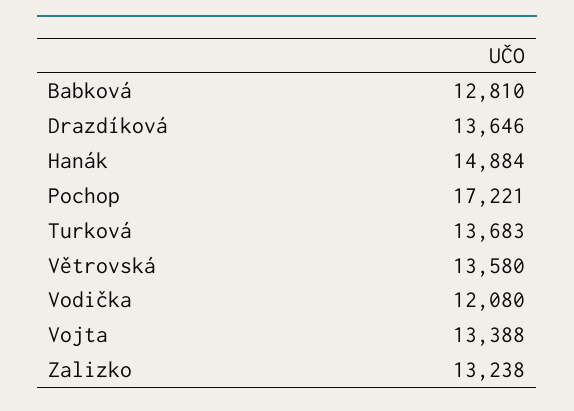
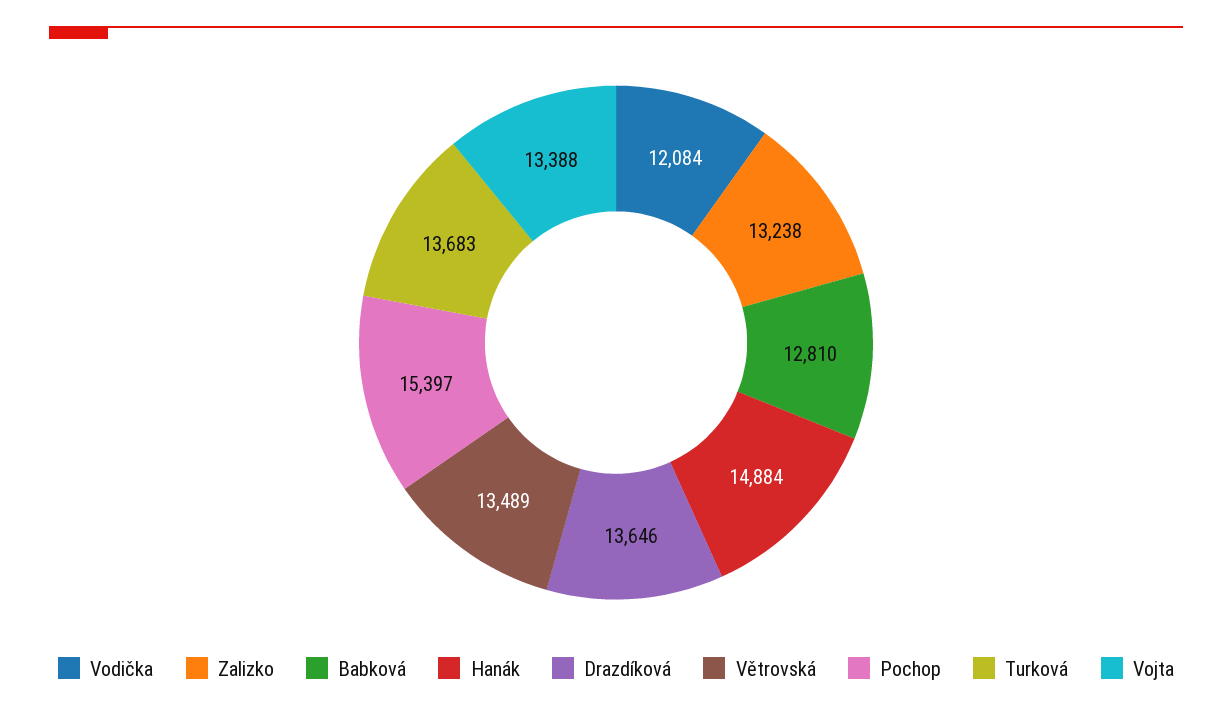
Pochop: 17221 -> 15397
Větrovská: 13580 -> 13489
Vodička: 12080 -> 12084

